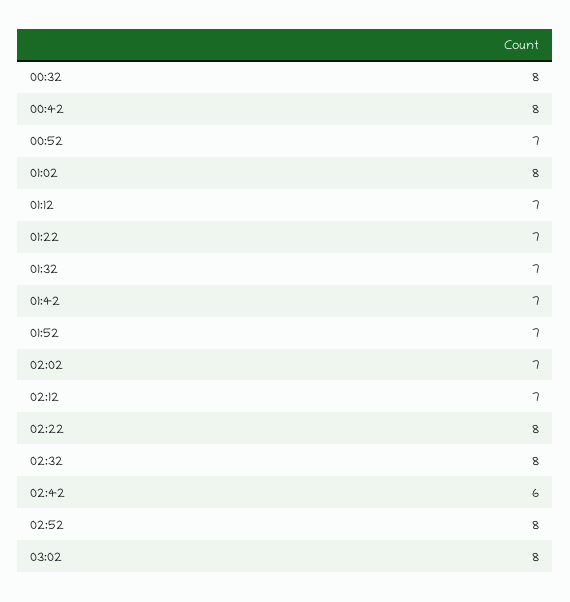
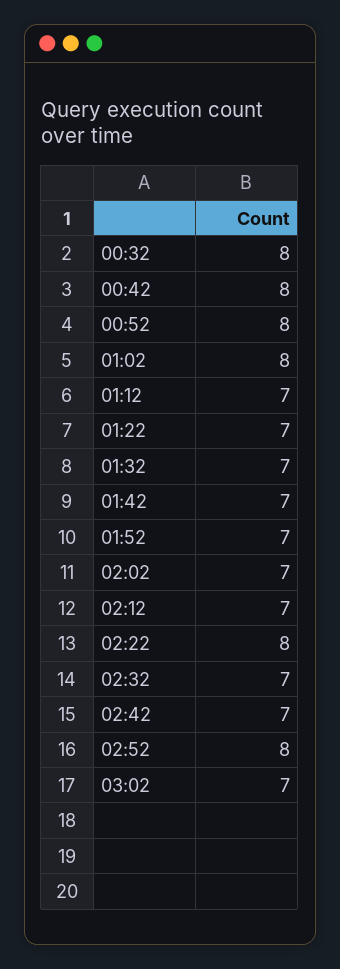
00:52: 7 -> 8
02:32: 8 -> 7
02:42: 6 -> 7
03:02: 8 -> 7

